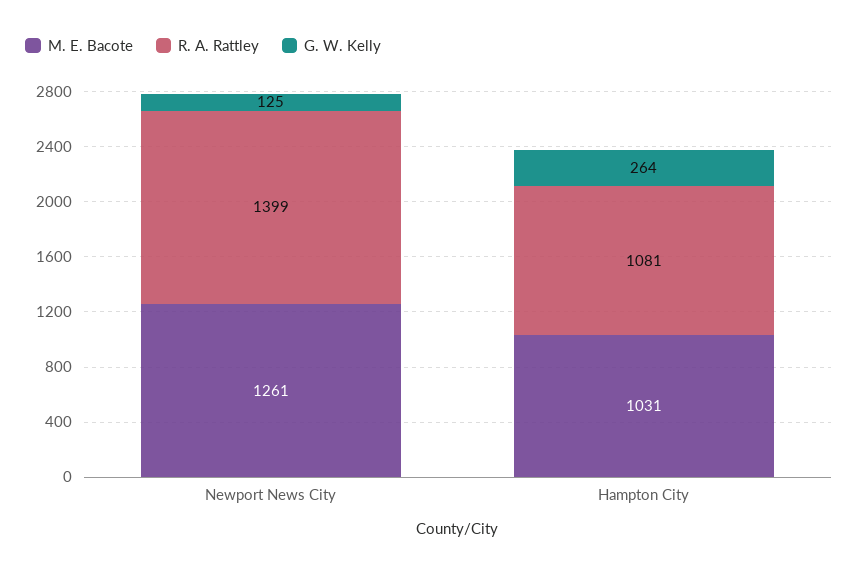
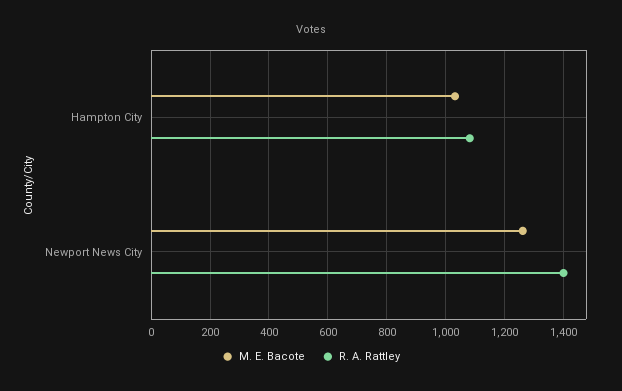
G. W. Kelly, Newport News City: 125 -> none
G. W. Kelly, Hampton City: 264 -> none

